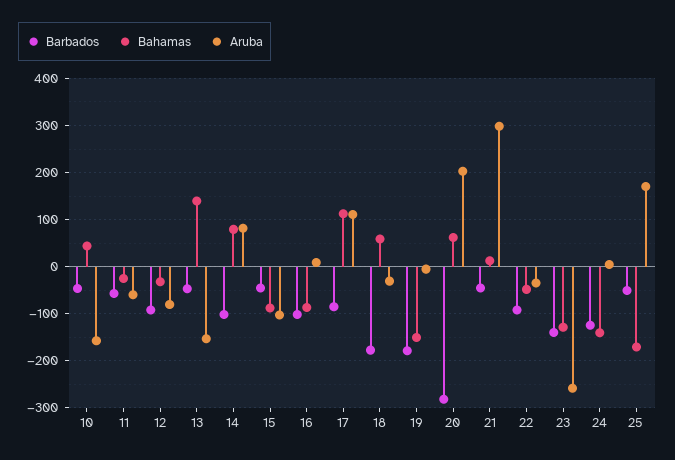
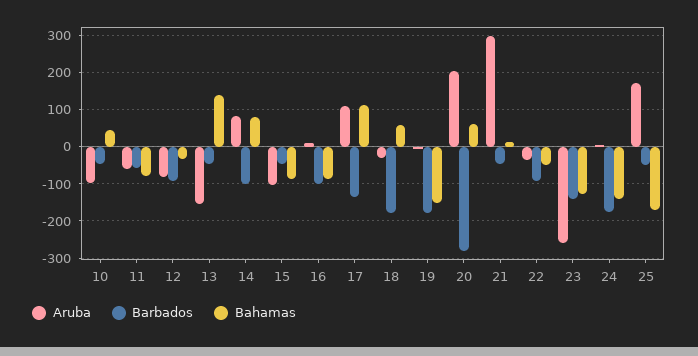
Aruba, 10: -160 -> -100
Bahamas, 11: -20 -> -80
Barbados, 17: -80 -> -140
Barbados, 24: -120 -> -180

